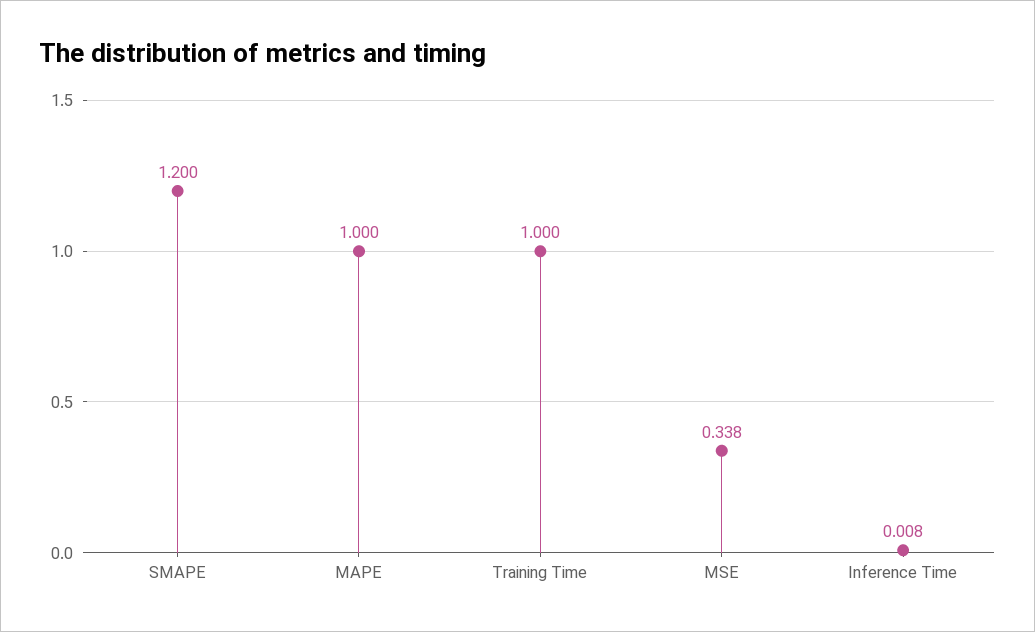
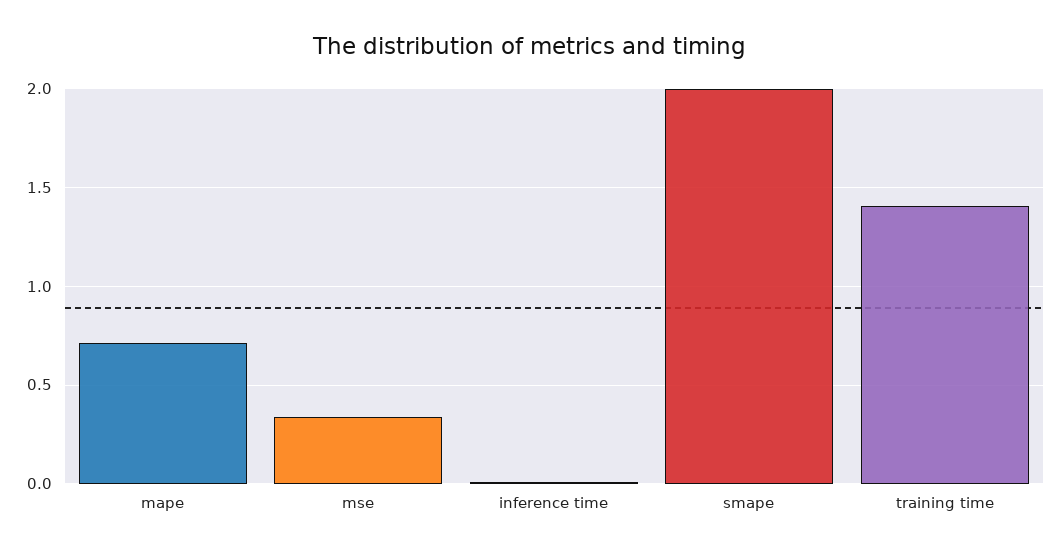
SMAPE: 1.2 -> 2
MAPE: 1 -> 0.7
Training Time: 1 -> 1.4

